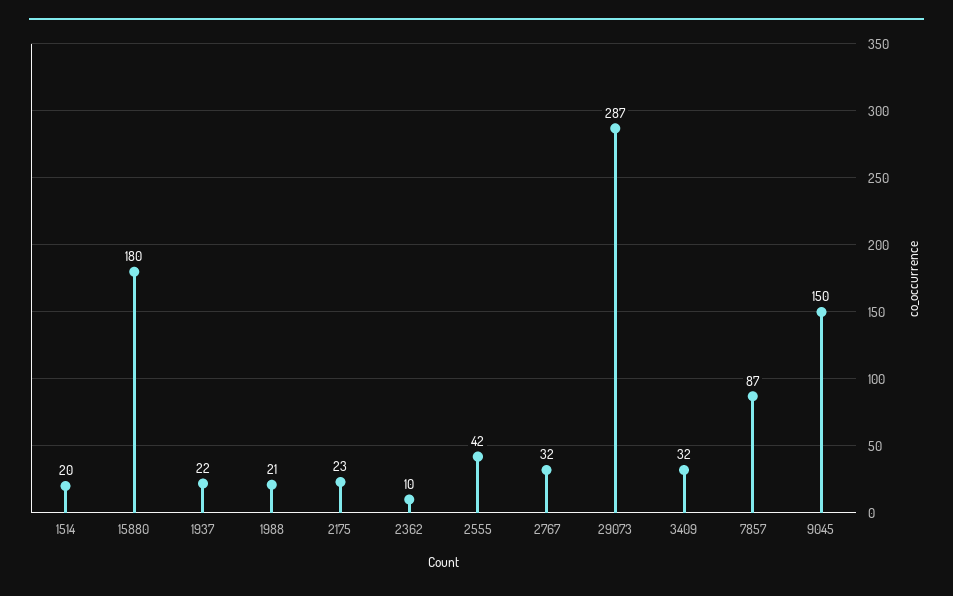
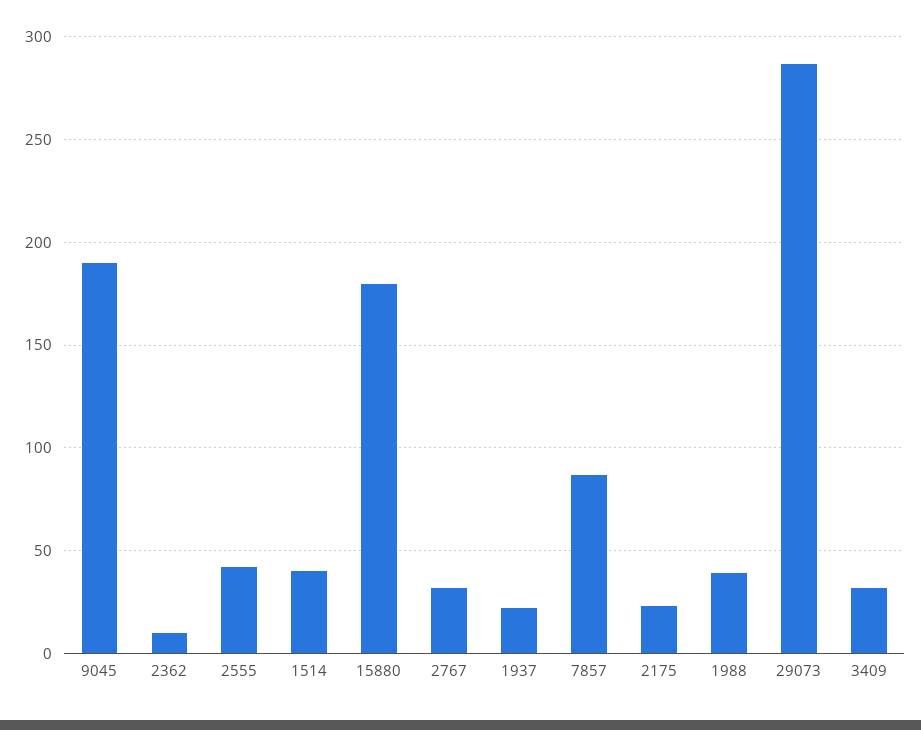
1514: 20 -> 40
1988: 21 -> 40
9045: 150 -> 190

